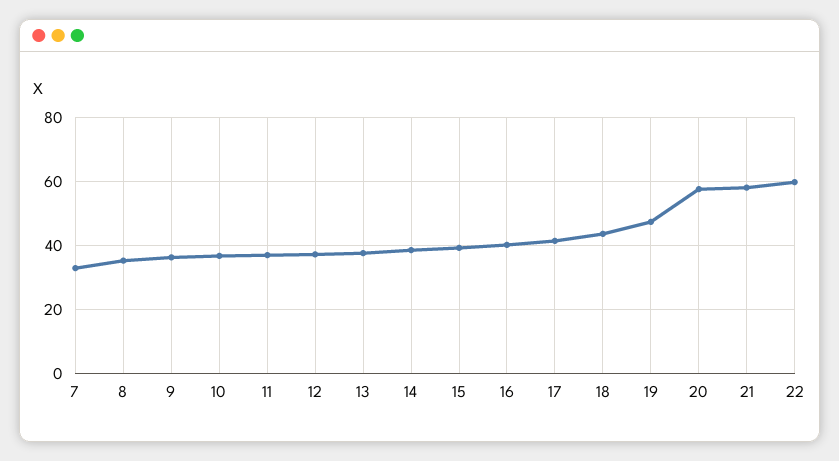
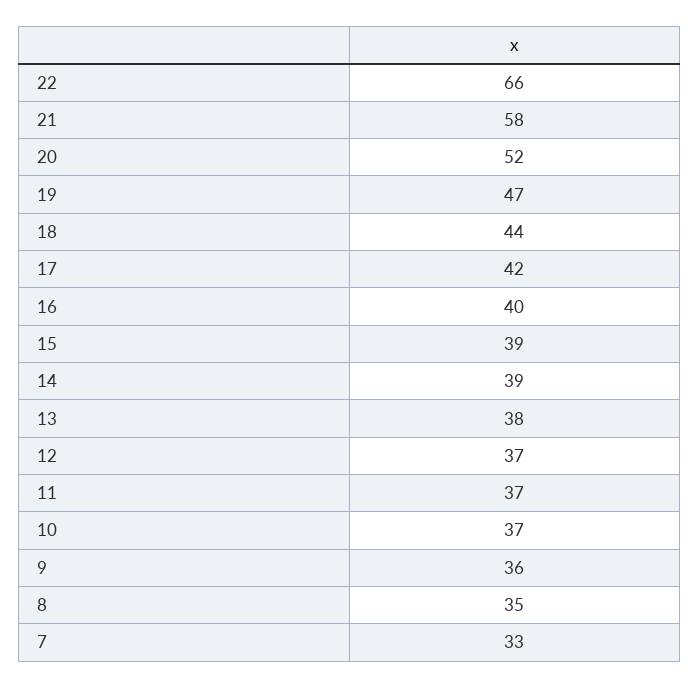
20: 58 -> 52
22: 60 -> 66

